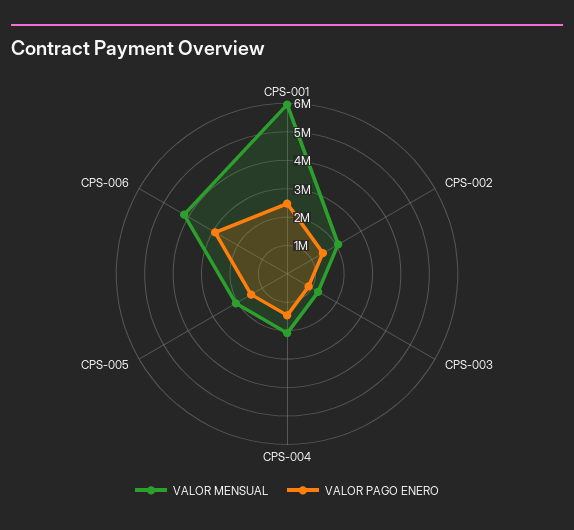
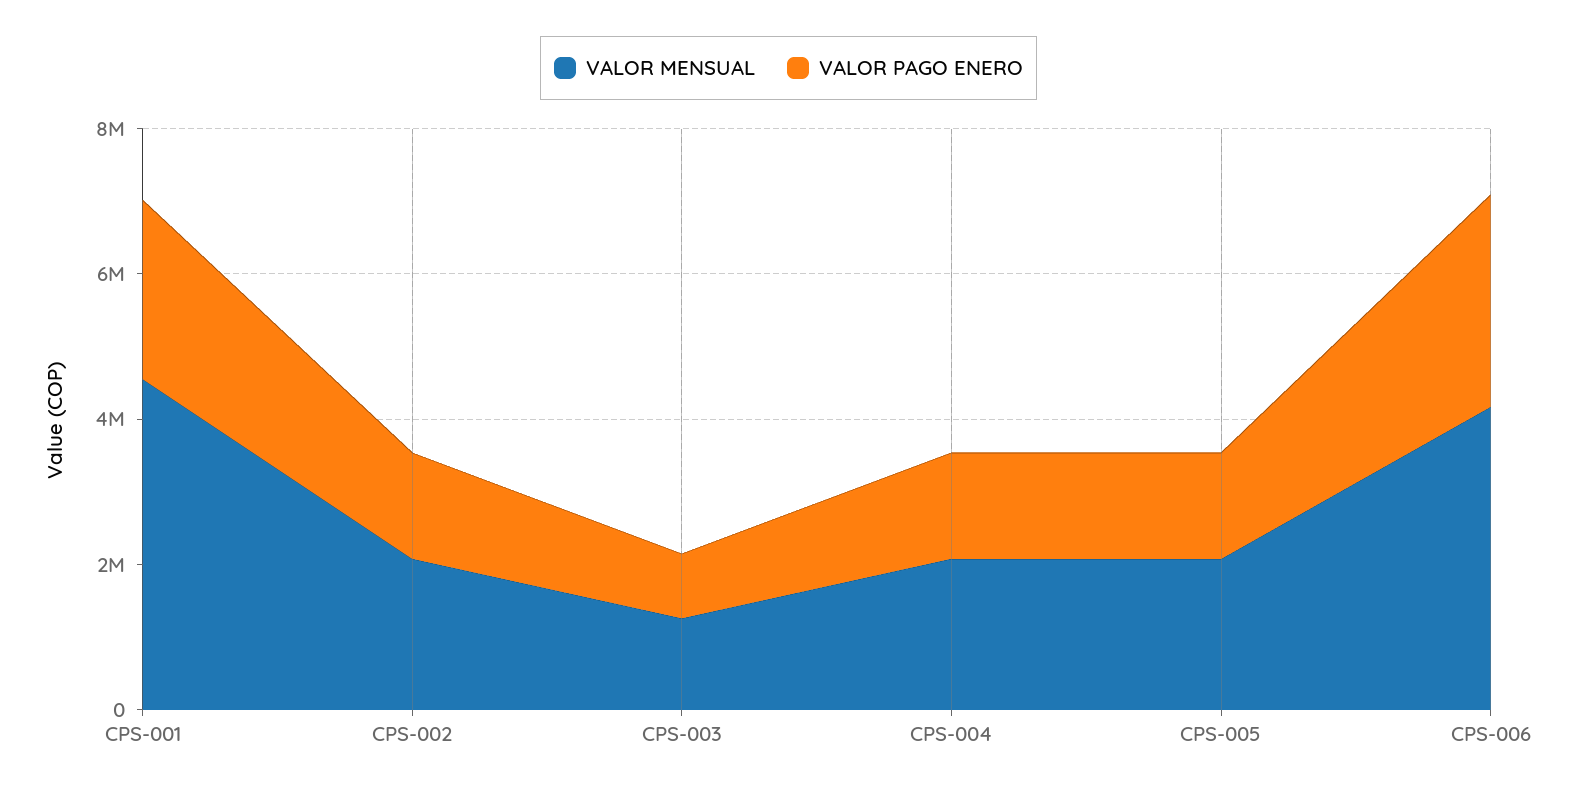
VALOR MENSUAL, CPS-001: 6000000 -> 4500000

